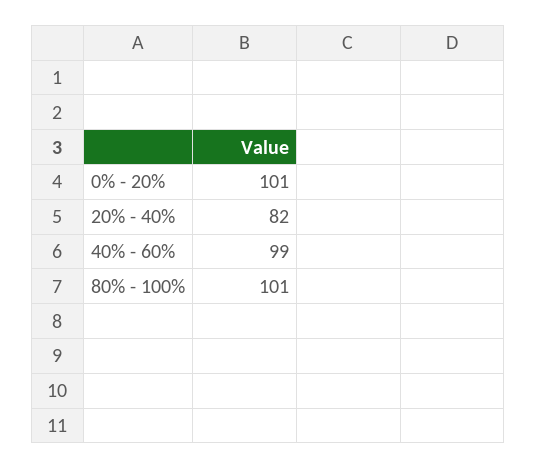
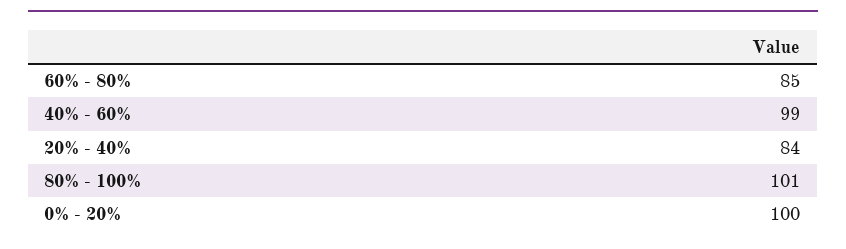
0% - 20%: 101 -> 100
20% - 40%: 82 -> 84
60% - 80%: none -> 85

